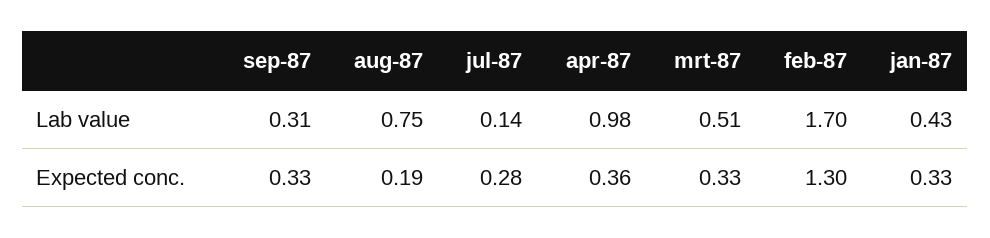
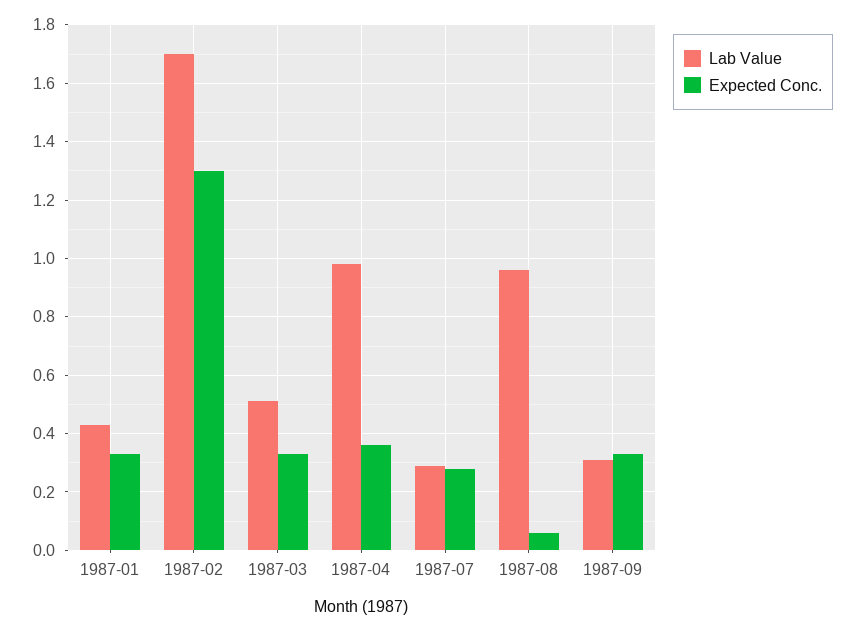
Lab value, aug-87: 0.75 -> 0.95
Lab value, jul-87: 0.14 -> 0.3
Expected conc., aug-87: 0.19 -> 0.05

